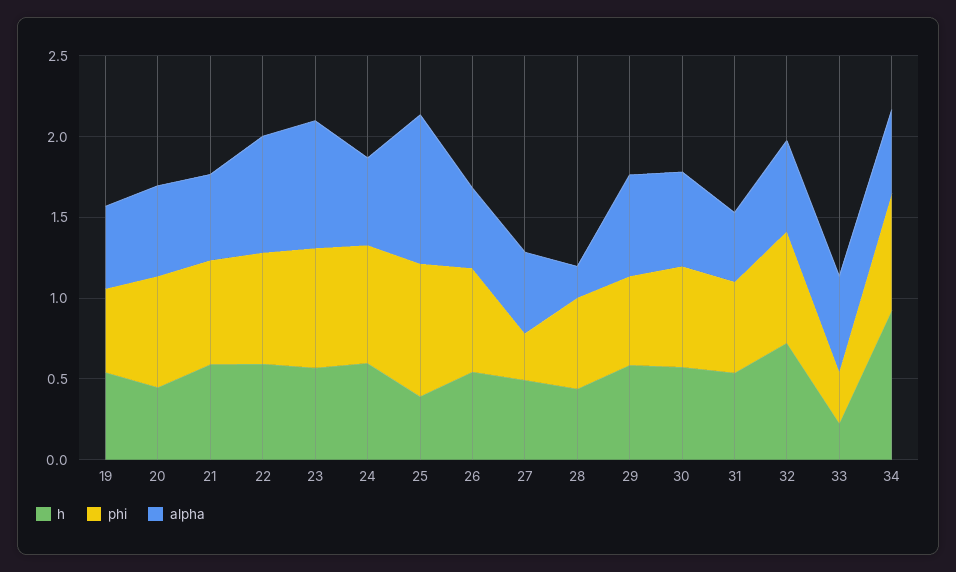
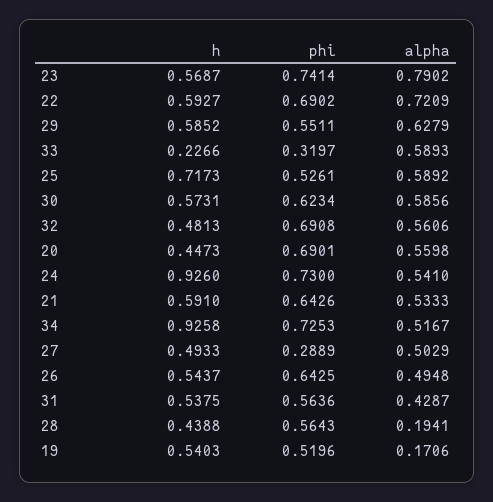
alpha, 19: 0.5 -> 0.1706
h, 24: 0.6 -> 0.926
h, 25: 0.4 -> 0.7173
phi, 25: 0.8 -> 0.5261
alpha, 25: 0.9 -> 0.5892
h, 32: 0.7 -> 0.4813

